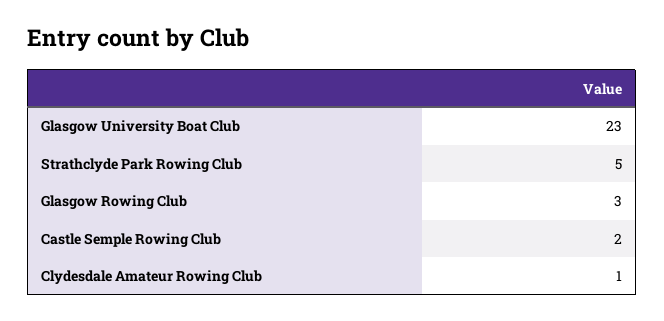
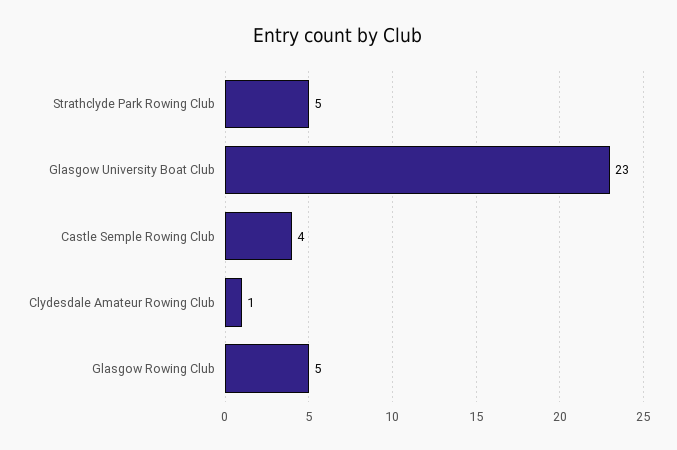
Glasgow Rowing Club: 3 -> 5
Castle Semple Rowing Club: 2 -> 4

